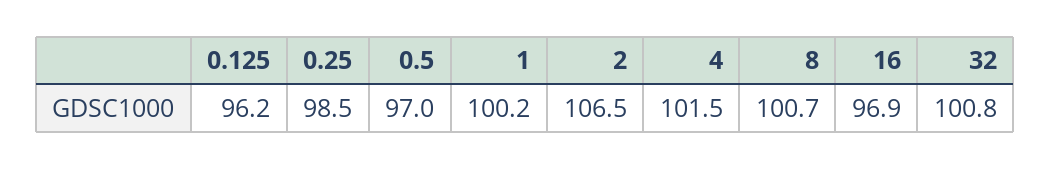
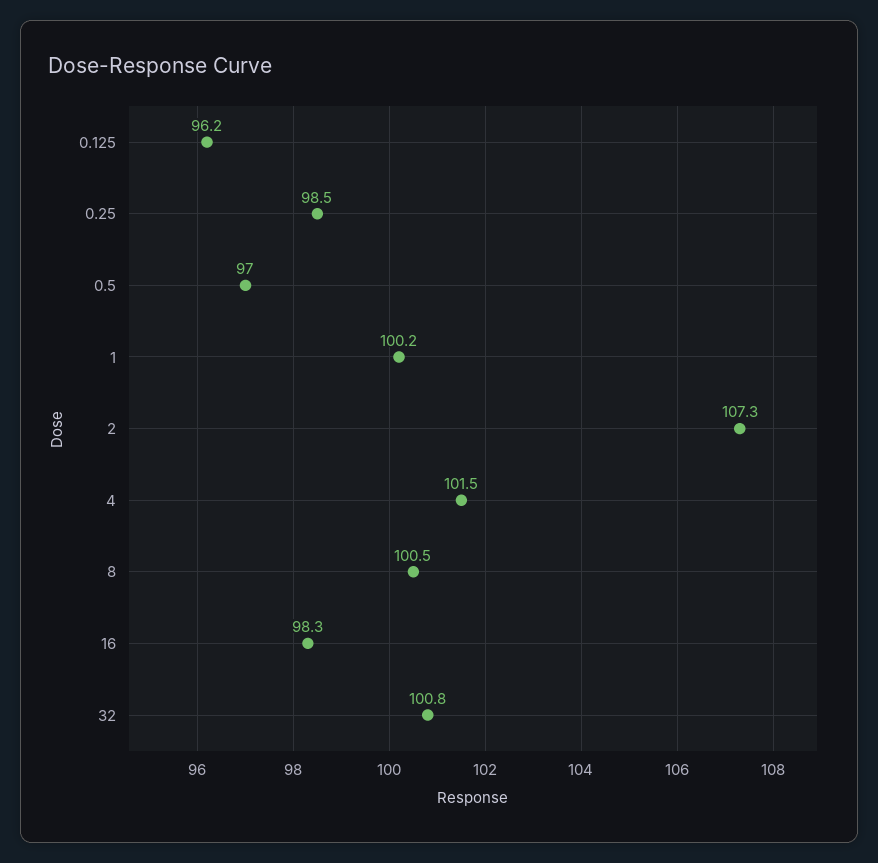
2: 106.5 -> 107.3
8: 100.7 -> 100.5
16: 96.9 -> 98.3

